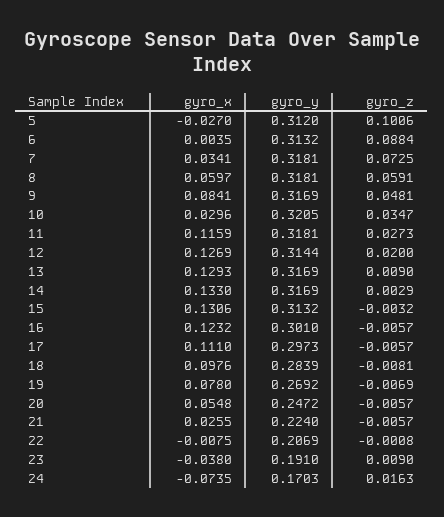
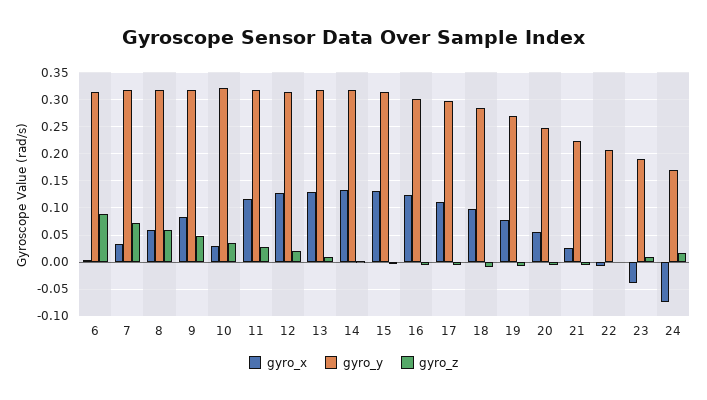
gyro_x, 5: -0.027 -> none
gyro_y, 5: 0.312 -> none
gyro_z, 5: 0.1006 -> none

